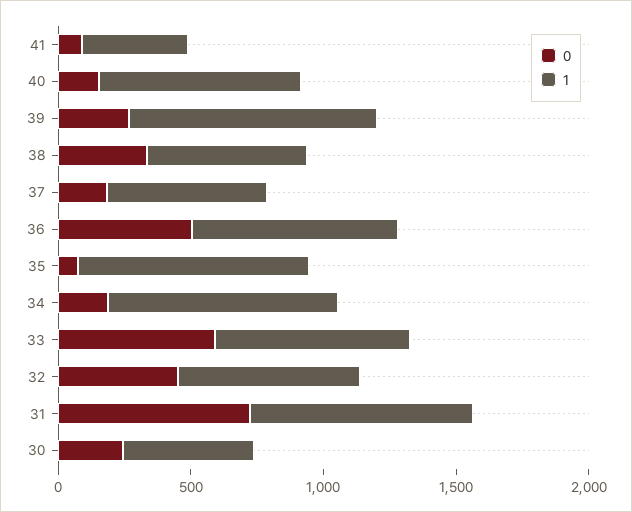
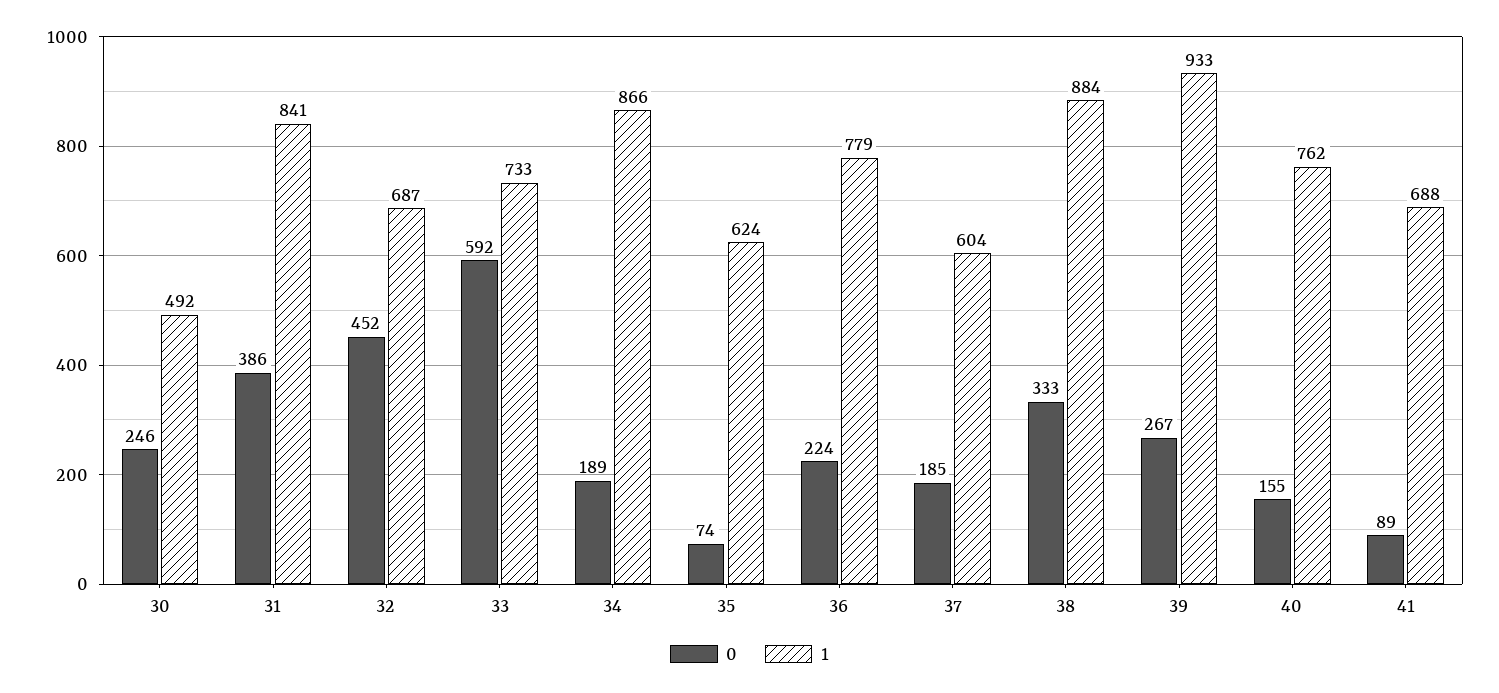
1, 41: 400 -> 688
1, 38: 600 -> 884
0, 36: 500 -> 224
1, 35: 900 -> 624
0, 31: 700 -> 386

